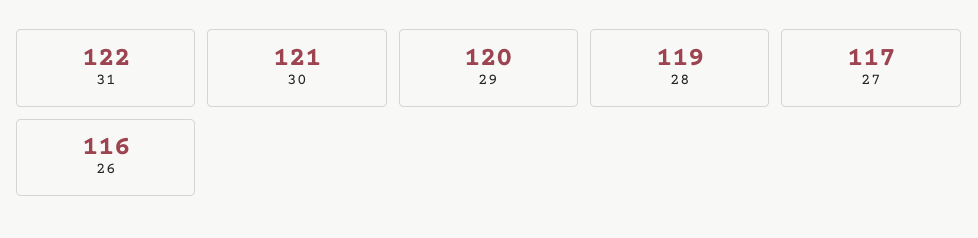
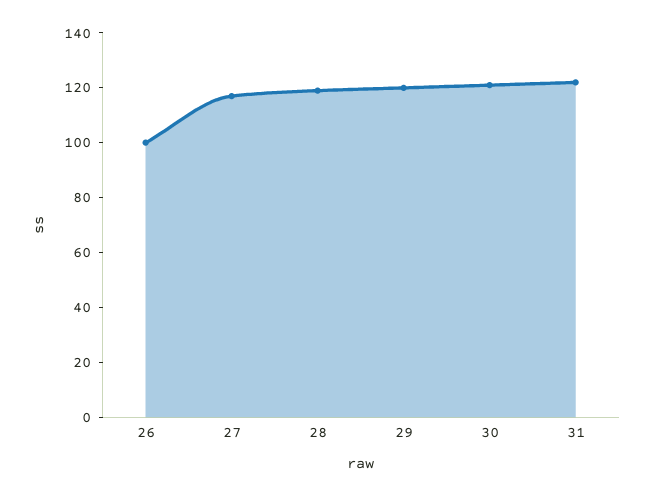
26: 116 -> 100

